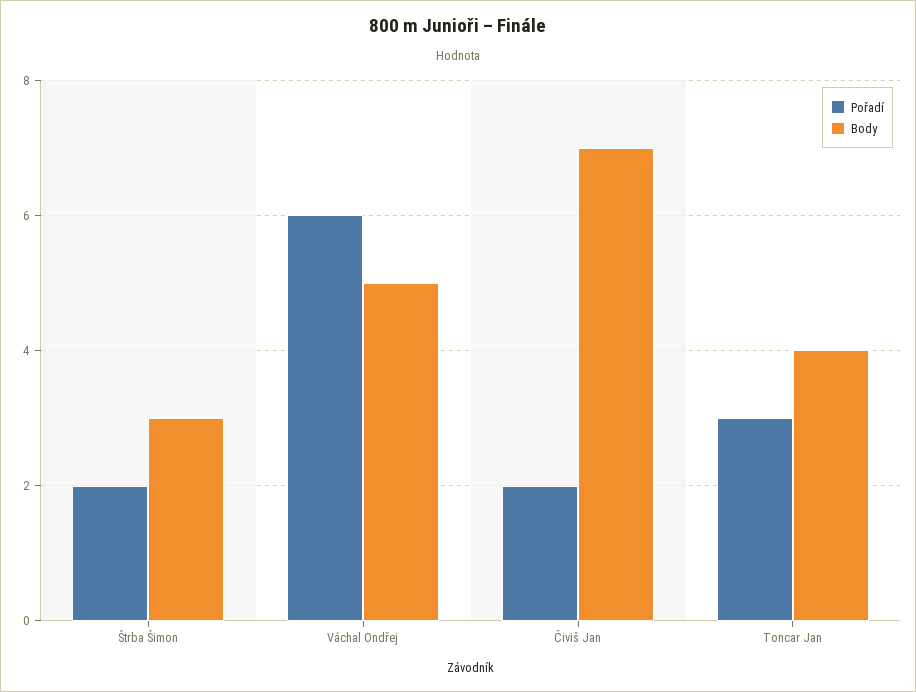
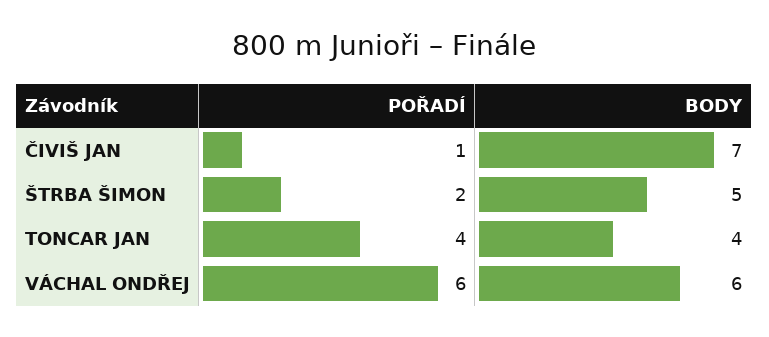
Body, Štrba Šimon: 3 -> 5
Body, Váchal Ondřej: 5 -> 6
Pořadí, Čiviš Jan: 2 -> 1
Pořadí, Toncar Jan: 3 -> 4

